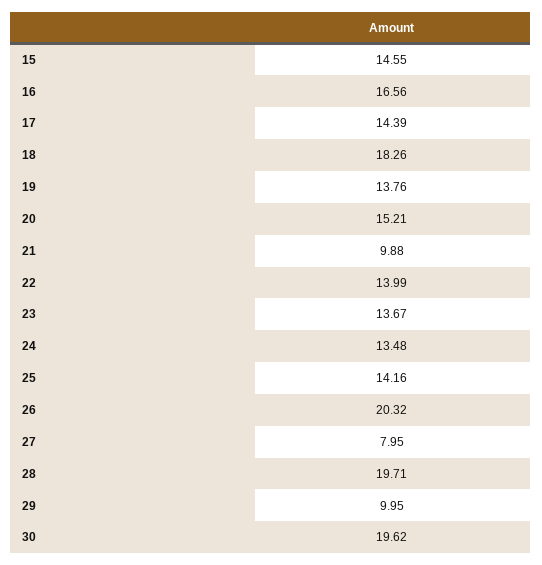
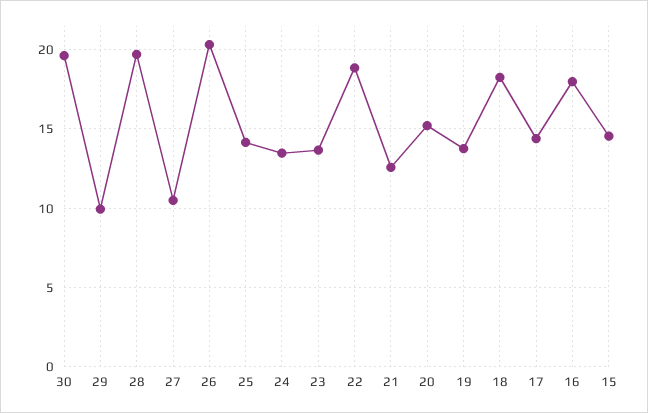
16: 16.56 -> 18
21: 9.88 -> 12.5
22: 13.99 -> 19
27: 7.95 -> 10.5

